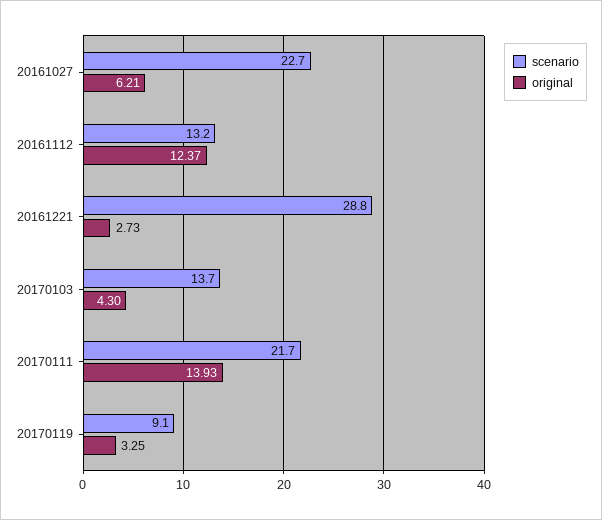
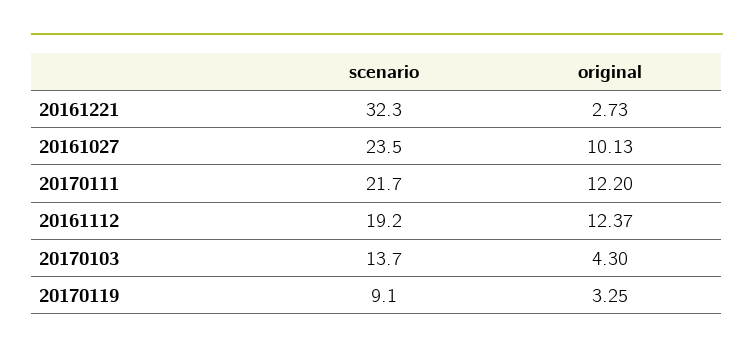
scenario, 20161027: 22.7 -> 23.5
original, 20161027: 6.21 -> 10.13
scenario, 20161112: 13.2 -> 19.2
scenario, 20161221: 28.8 -> 32.3
original, 20170111: 13.93 -> 12.2

